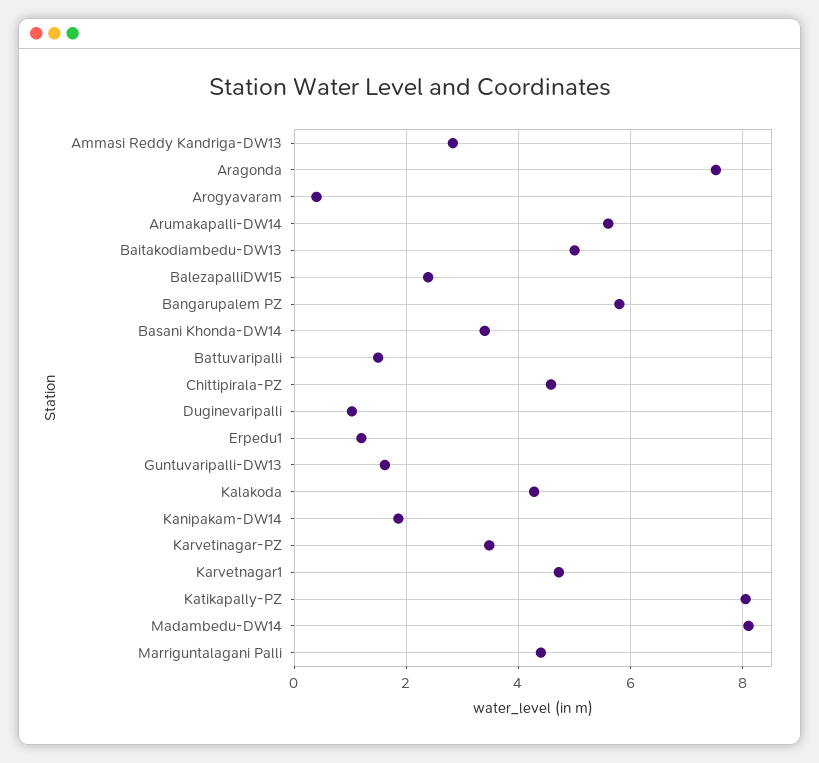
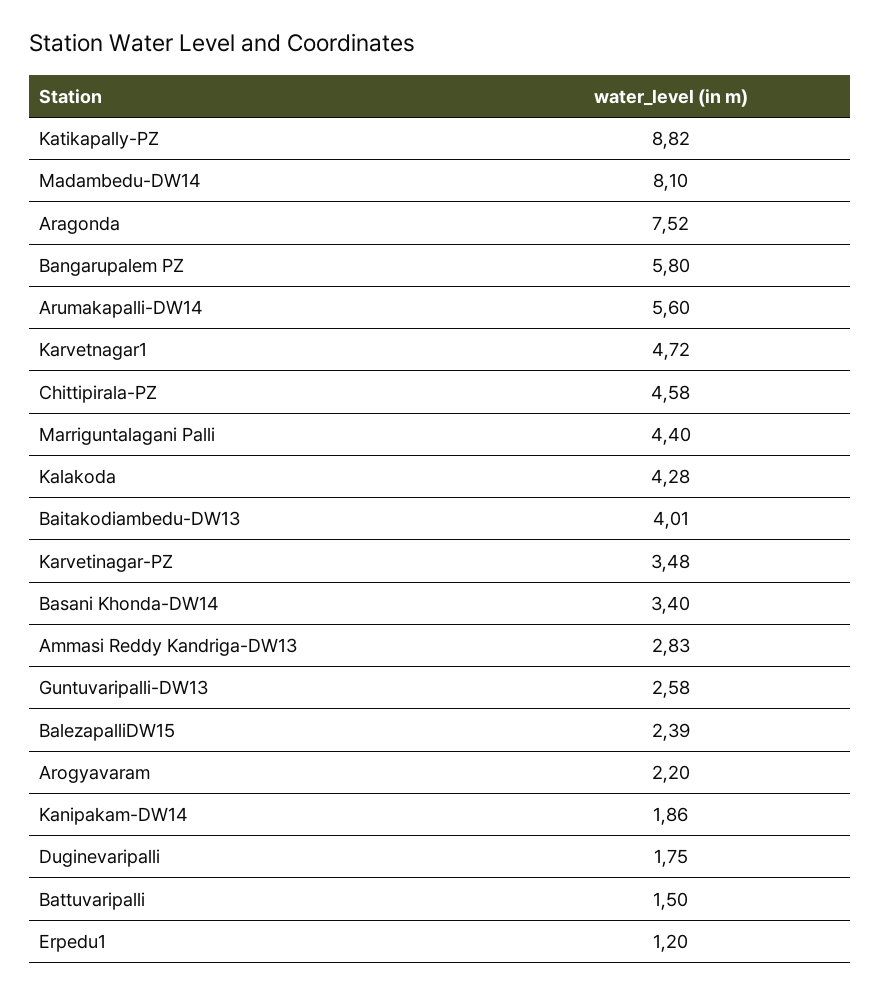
Arogyavaram: 0.4 -> 2.2
Baitakodiambedu-DW13: 5 -> 4.01
Duginevaripalli: 1 -> 1.75
Guntuvaripalli-DW13: 1.6 -> 2.58
Katikapally-PZ: 8 -> 8.82

